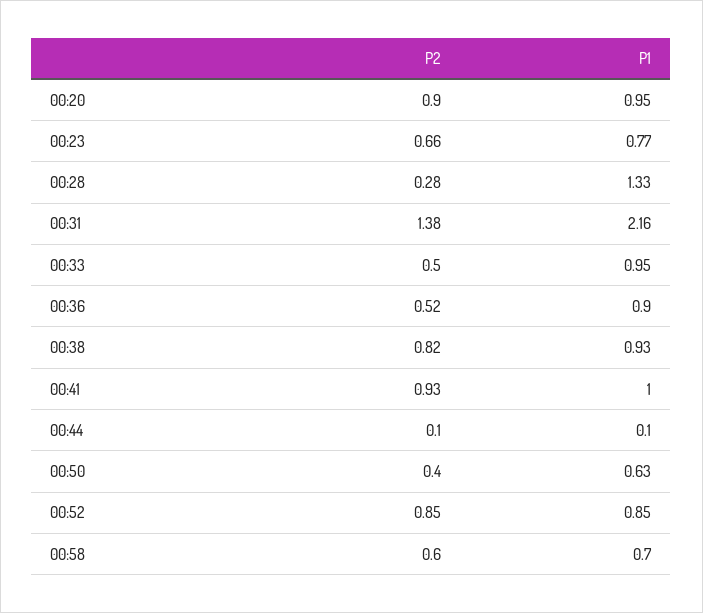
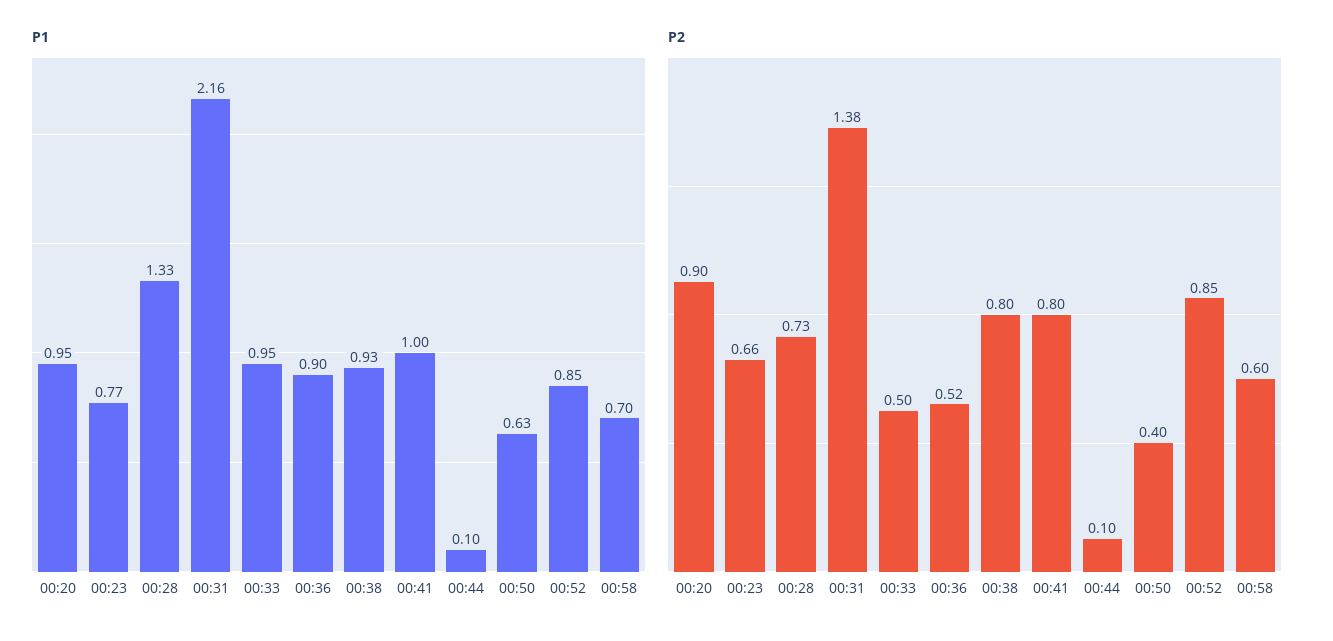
P2, 00:28: 0.28 -> 0.73
P2, 00:38: 0.82 -> 0.8
P2, 00:41: 0.93 -> 0.8

